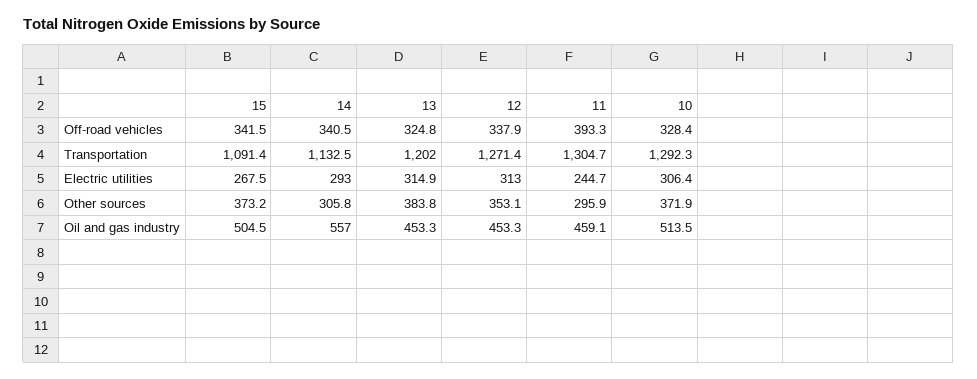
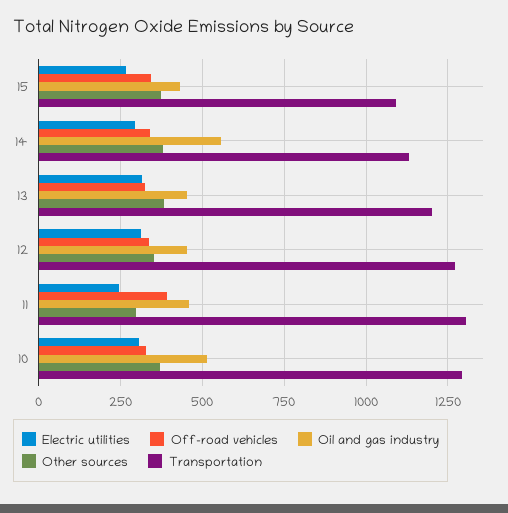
Other sources, 14: 305.8 -> 375
Oil and gas industry, 15: 504.5 -> 425

